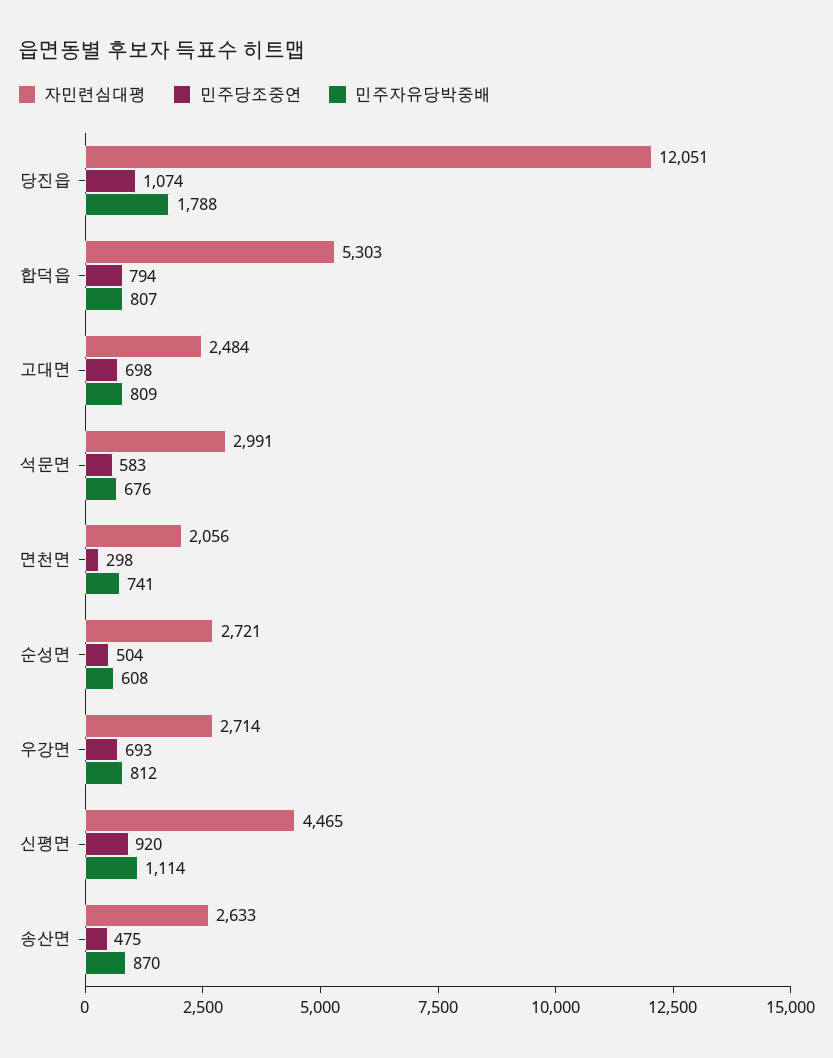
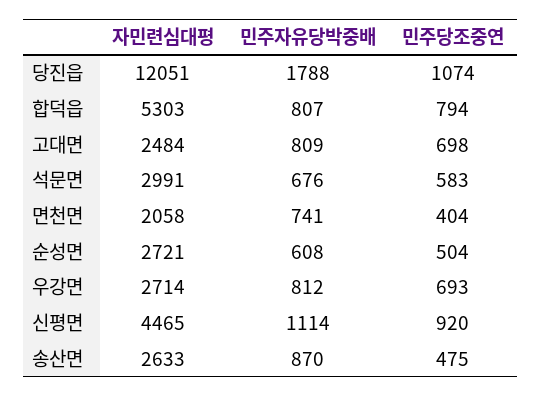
자민련심대평, 면천면: 2056 -> 2058
민주당조중연, 면천면: 298 -> 404

